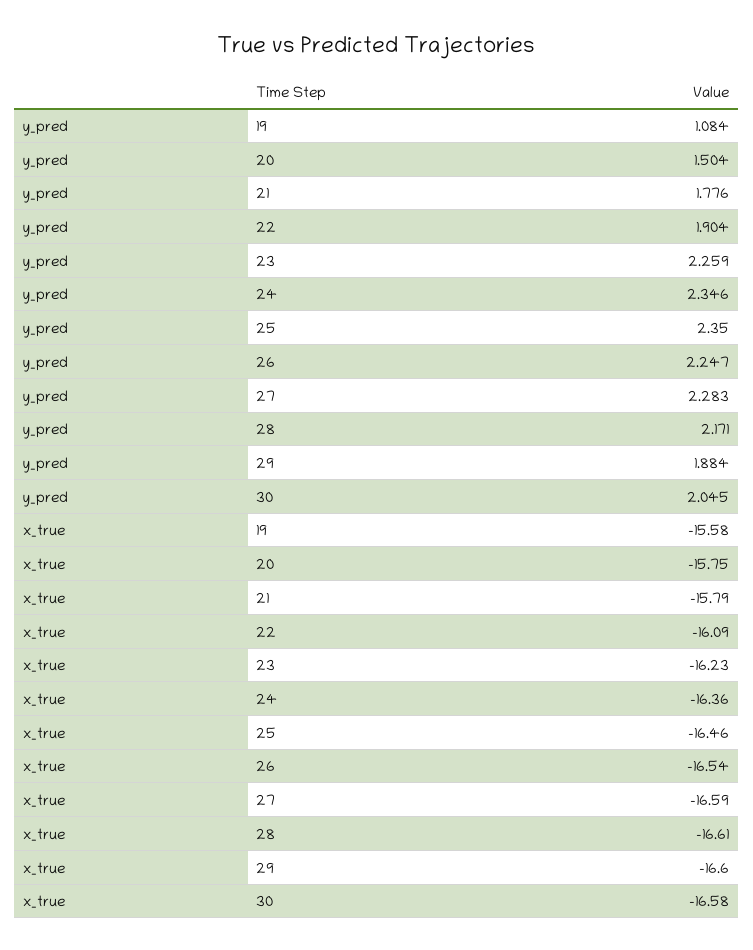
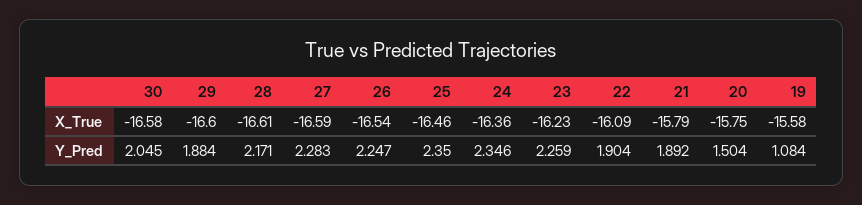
y_pred, 21: 1.776 -> 1.892

